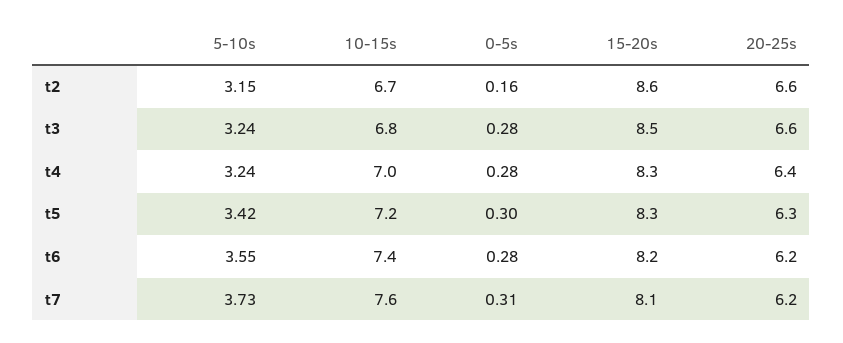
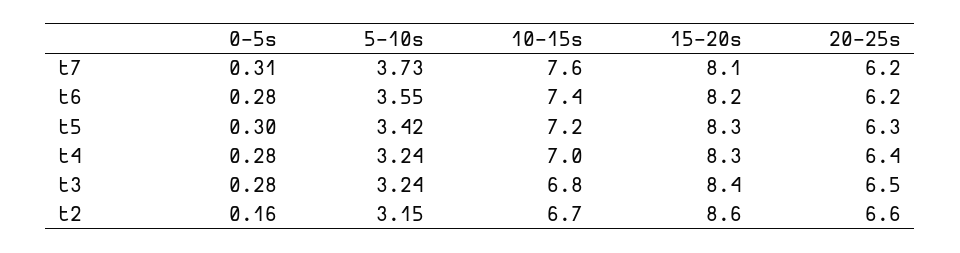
15-20s, t3: 8.5 -> 8.4
20-25s, t3: 6.6 -> 6.5

